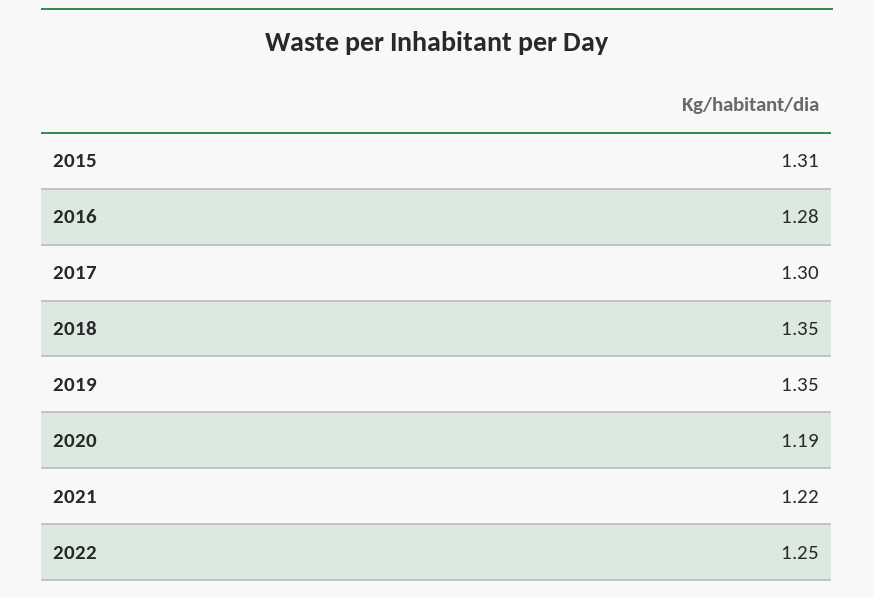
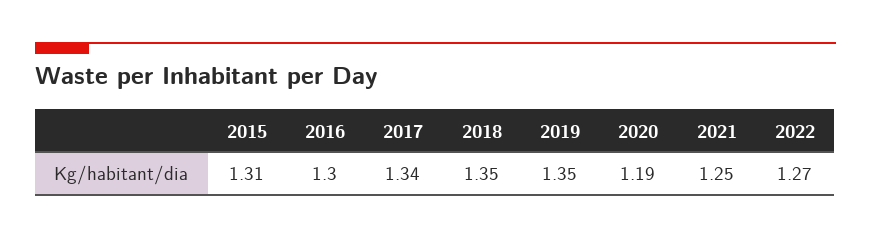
2016: 1.28 -> 1.3
2017: 1.3 -> 1.34
2021: 1.22 -> 1.25
2022: 1.25 -> 1.27

